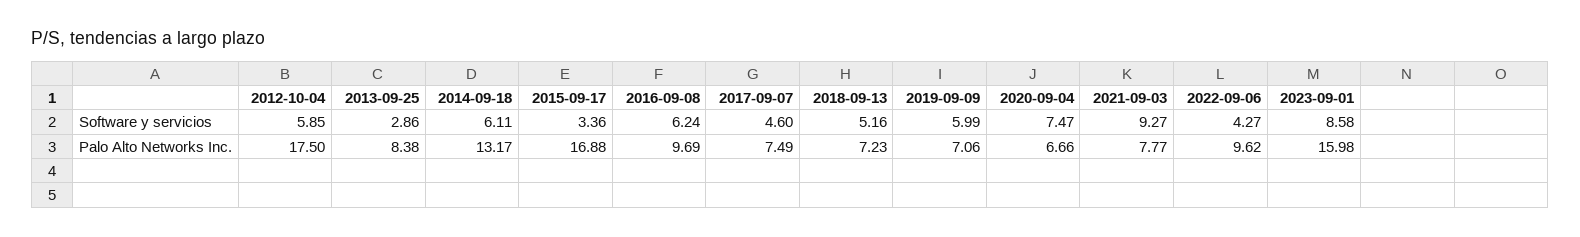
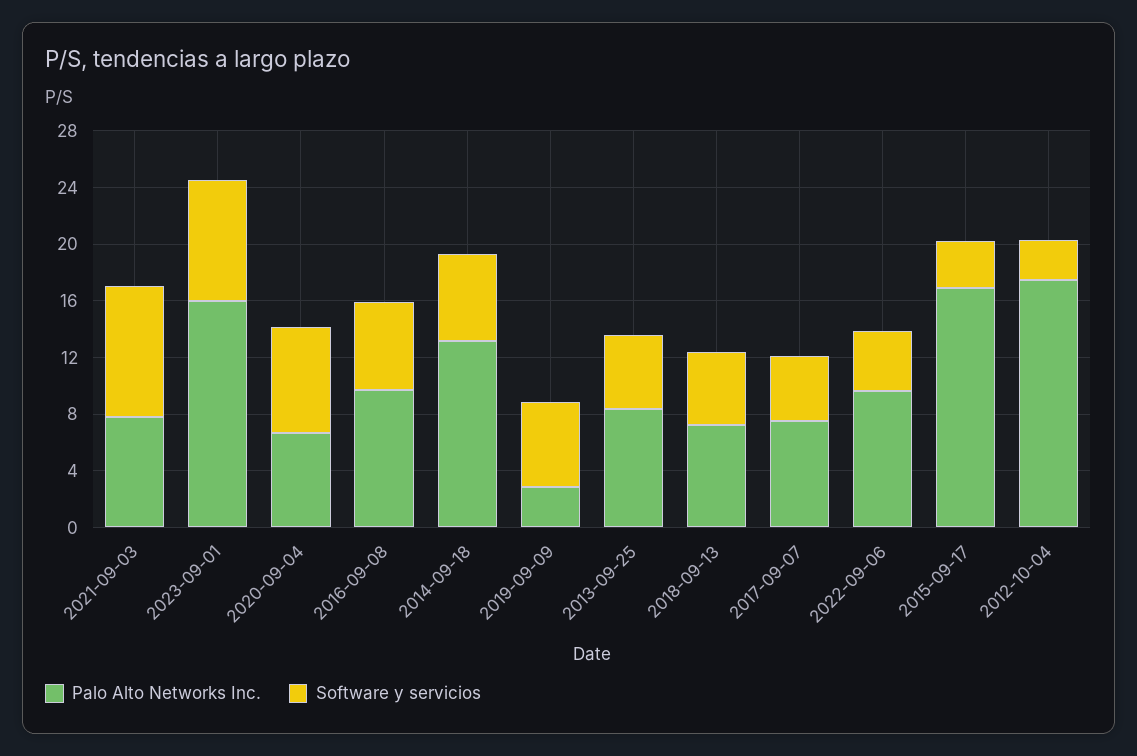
Software y servicios, 2012-10-04: 5.85 -> 3
Software y servicios, 2013-09-25: 2.86 -> 5
Palo Alto Networks Inc., 2019-09-09: 7.06 -> 3

